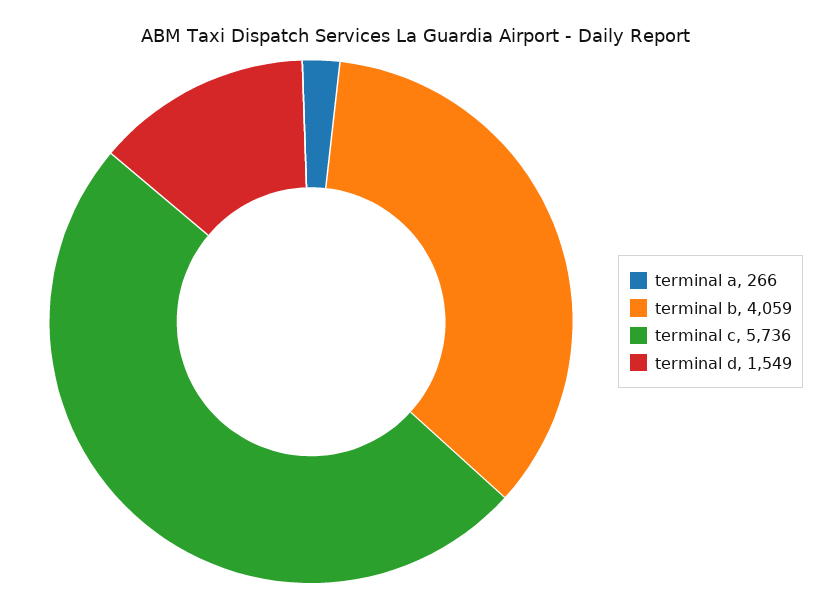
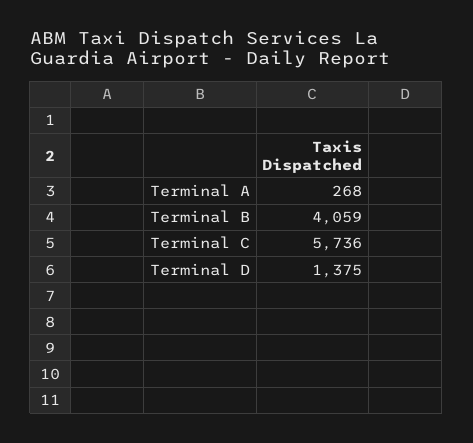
terminal a: 266 -> 268
terminal d: 1549 -> 1375

